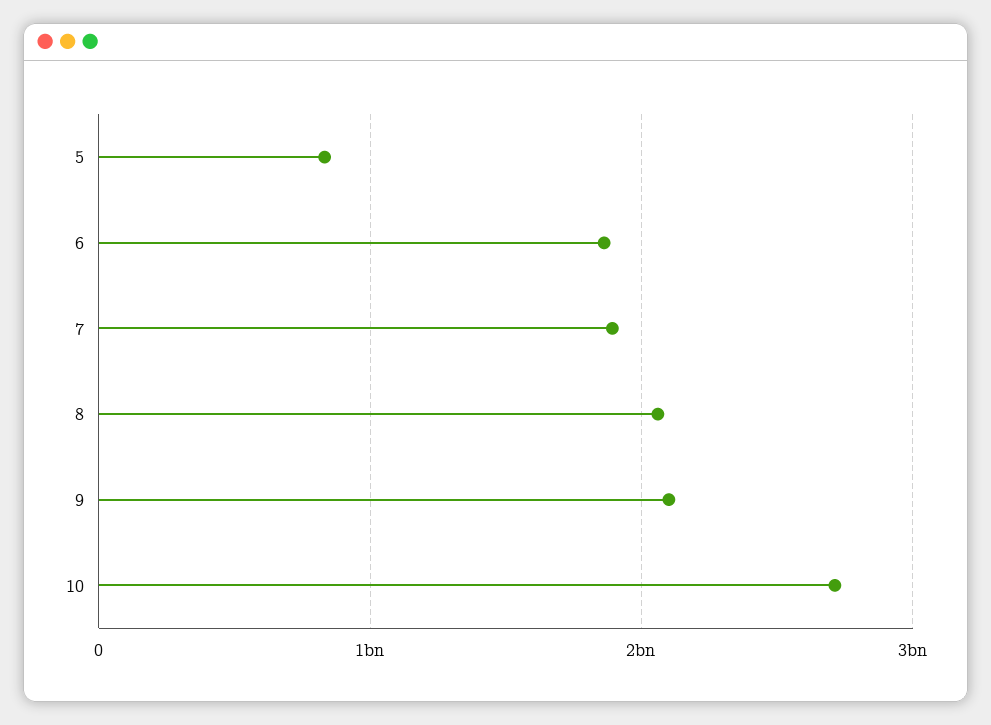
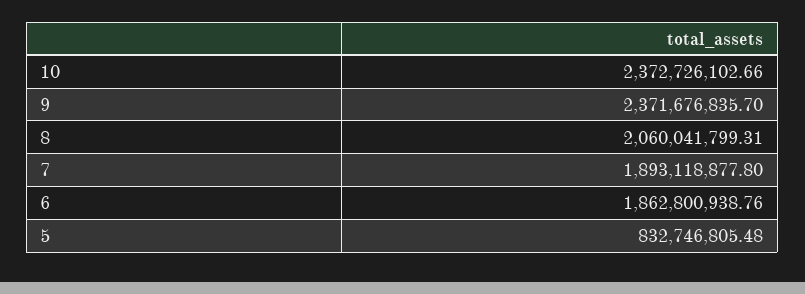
9: 2100000000 -> 2371676835.7
10: 2700000000 -> 2372726102.66

